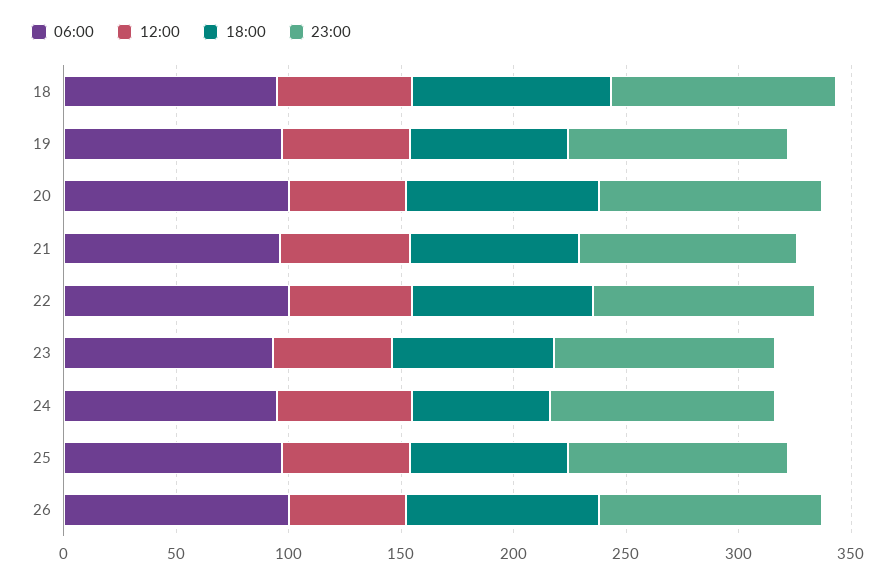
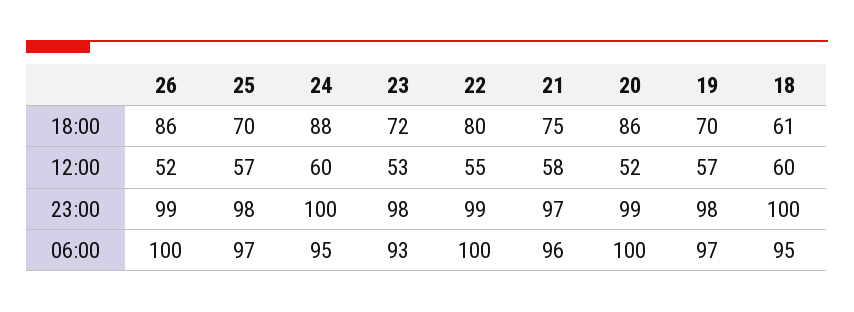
18:00, 18: 90 -> 61
18:00, 24: 60 -> 88

